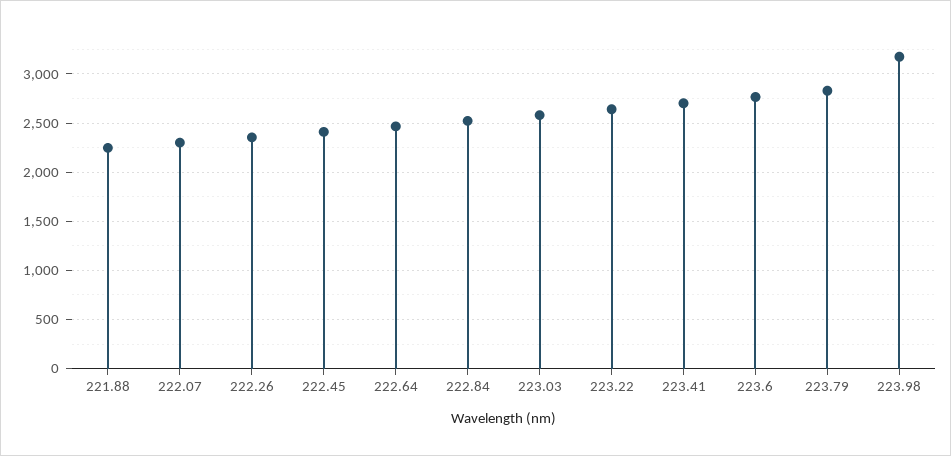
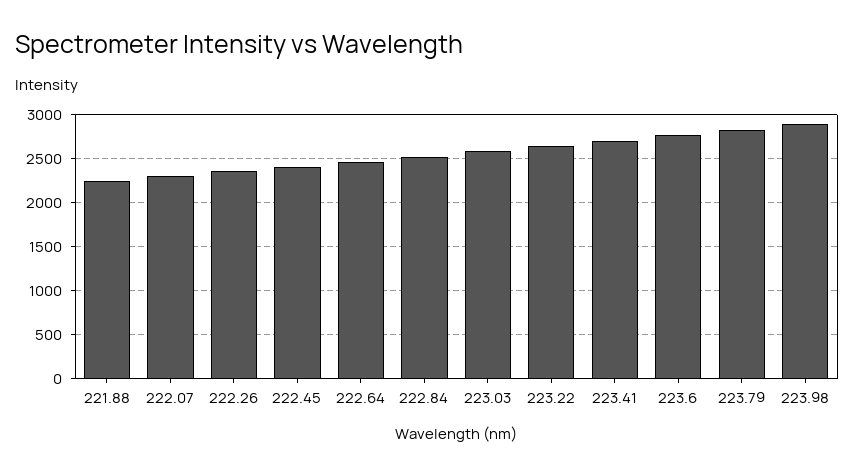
223.98: 3200 -> 2900

